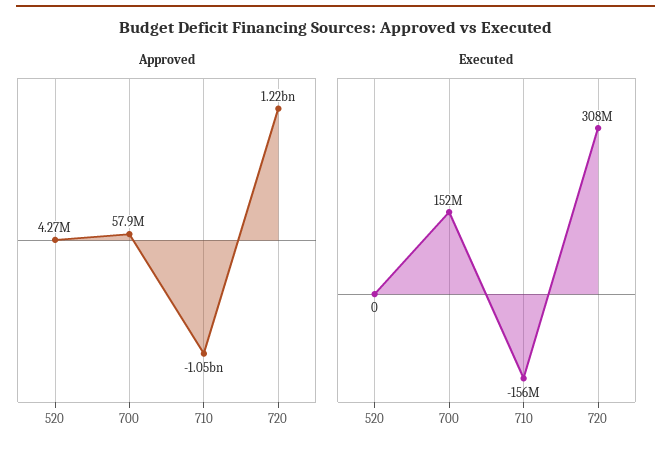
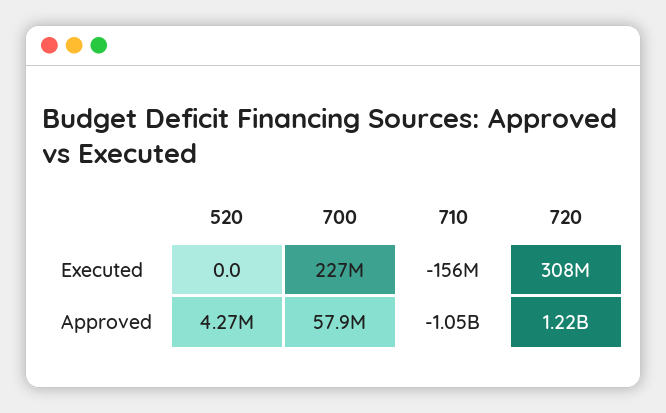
Executed, 700: 152000000 -> 227000000

